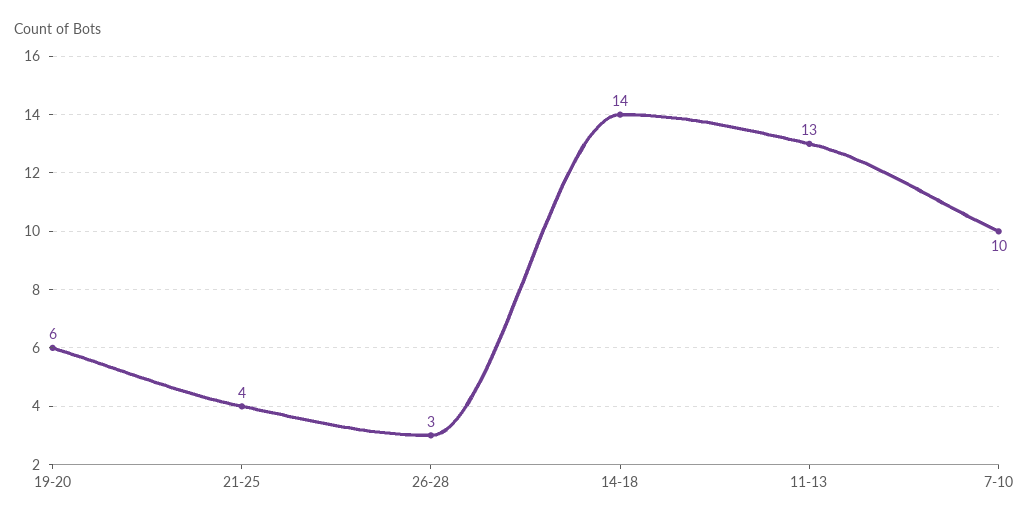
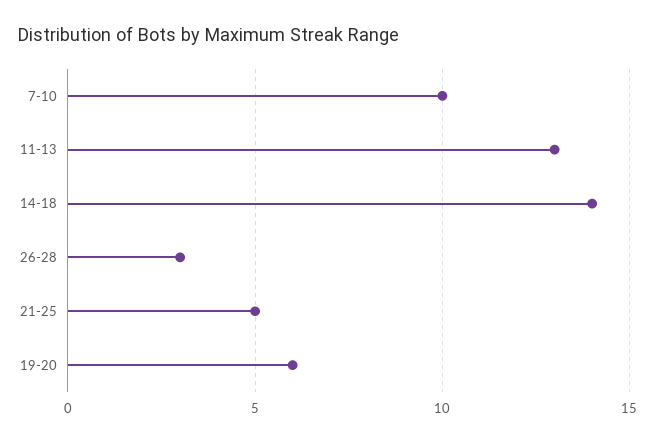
21-25: 4 -> 5

